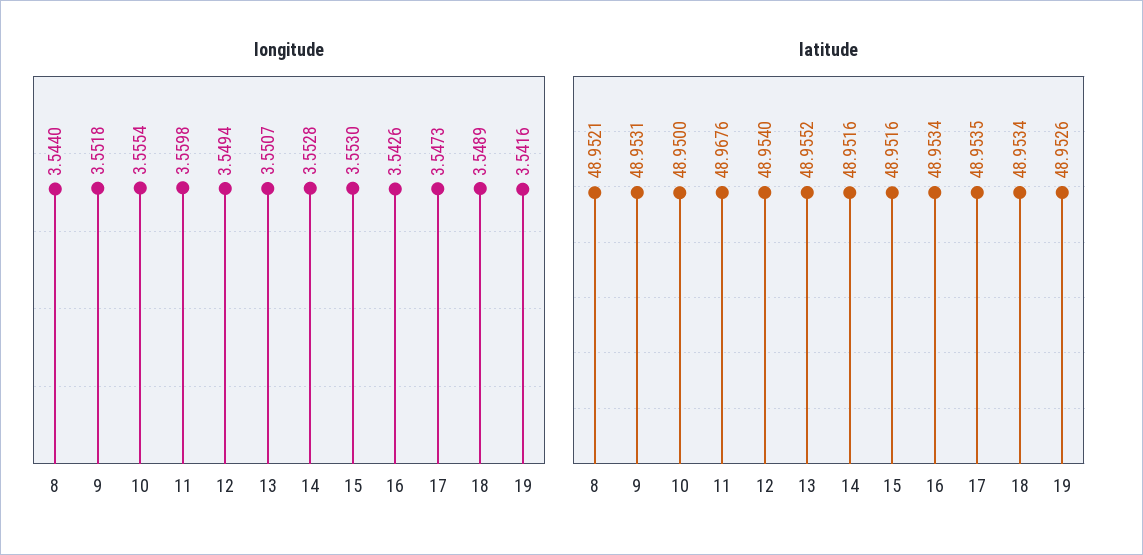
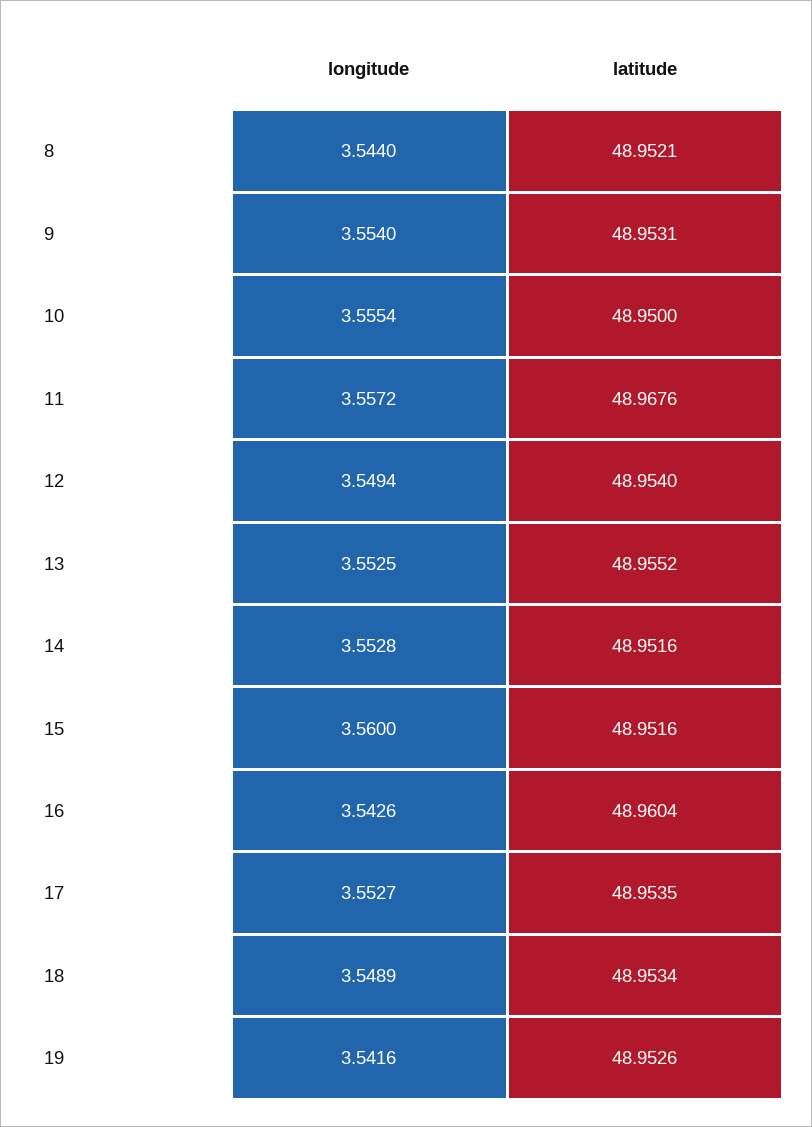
longitude, 9: 3.5518 -> 3.554
longitude, 11: 3.5598 -> 3.5572
longitude, 13: 3.5507 -> 3.5525
longitude, 15: 3.553 -> 3.56
longitude, 17: 3.5473 -> 3.5527
latitude, 16: 48.9534 -> 48.9604

